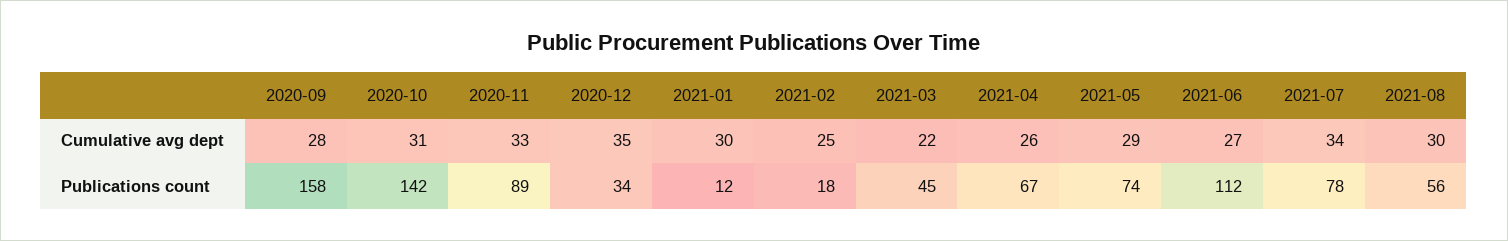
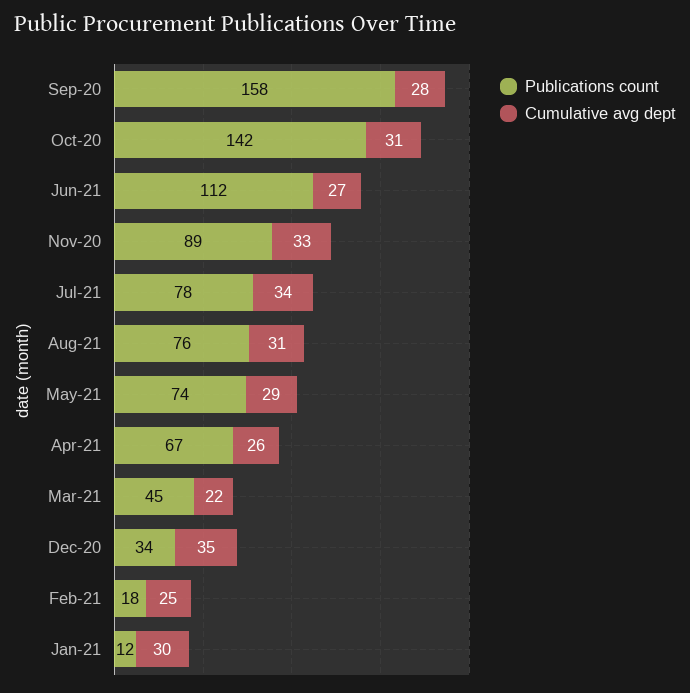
Cumulative avg dept, 2021-08: 30 -> 31
Publications count, 2021-08: 56 -> 76

